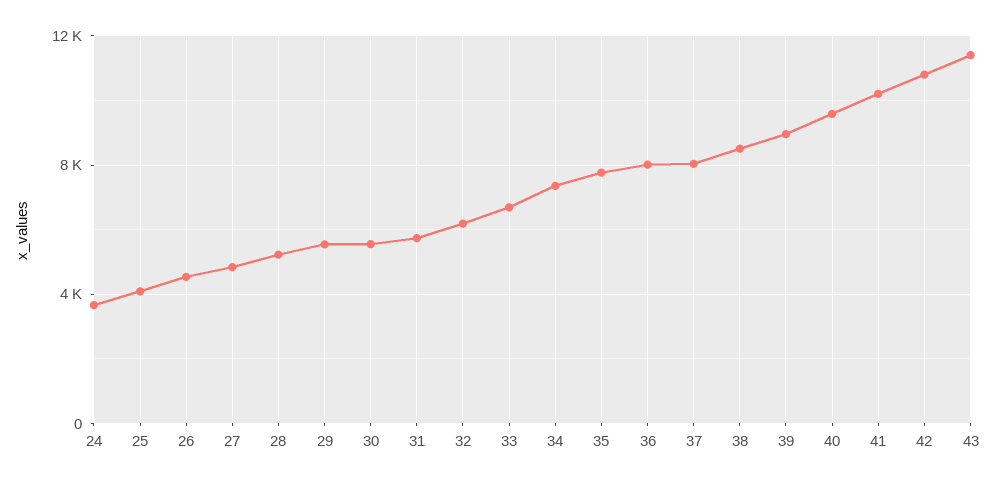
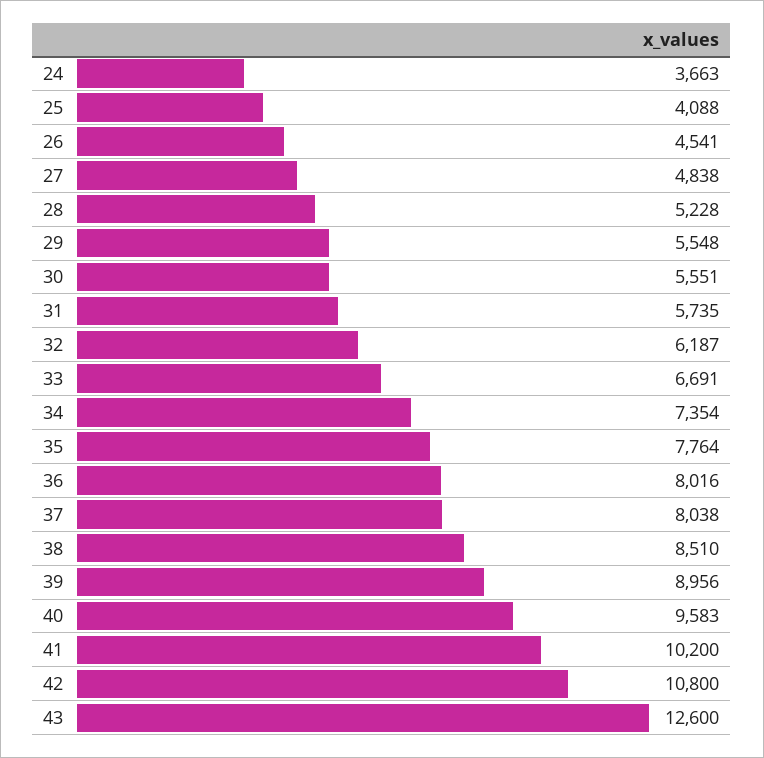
43: 11500 -> 12600

